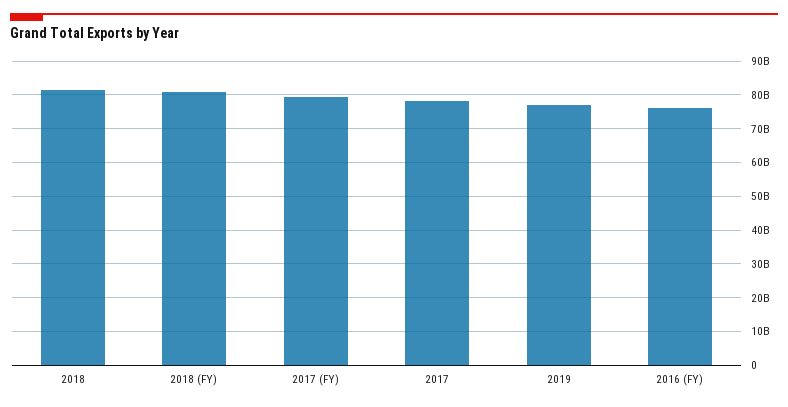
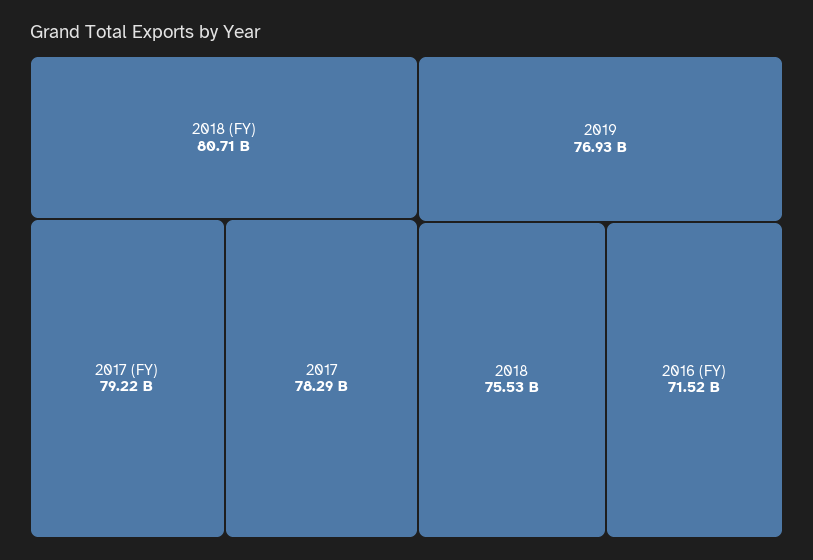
2018: 82000000000 -> 75530000000
2016 (FY): 76000000000 -> 71520000000

